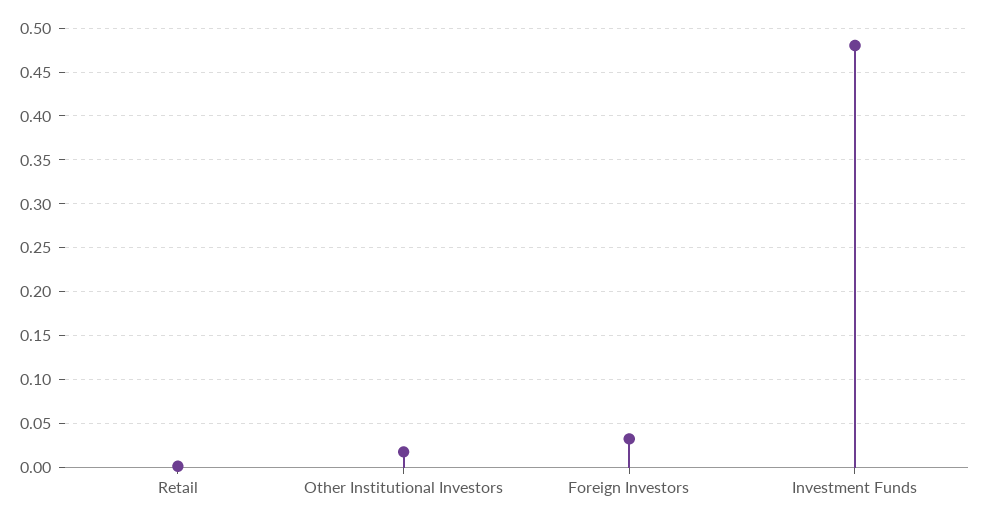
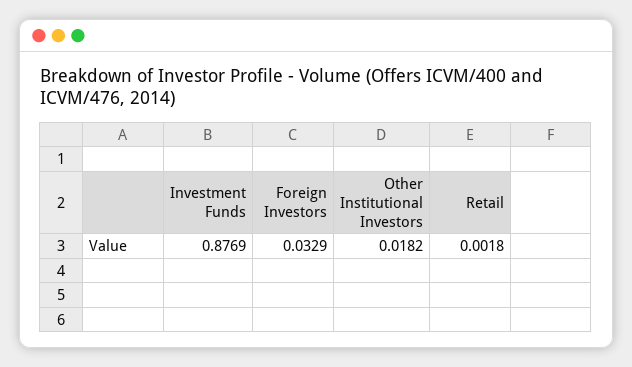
Investment Funds: 0.48 -> 0.8769

